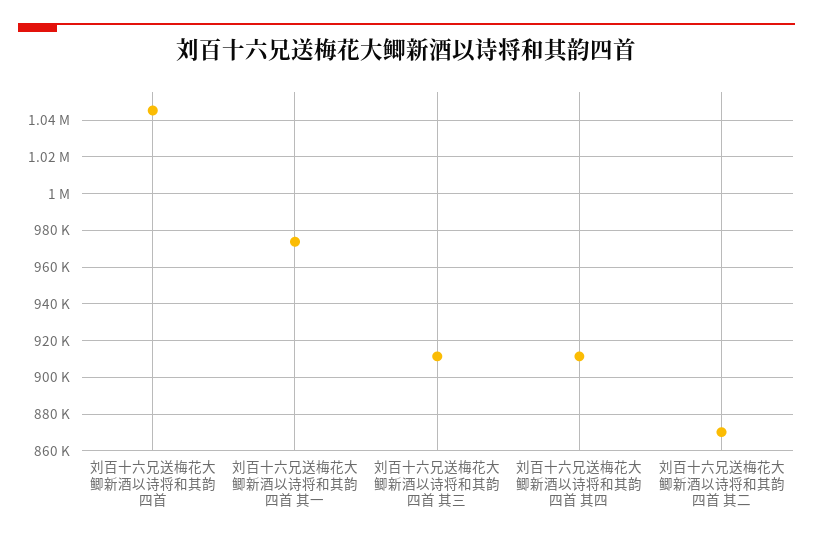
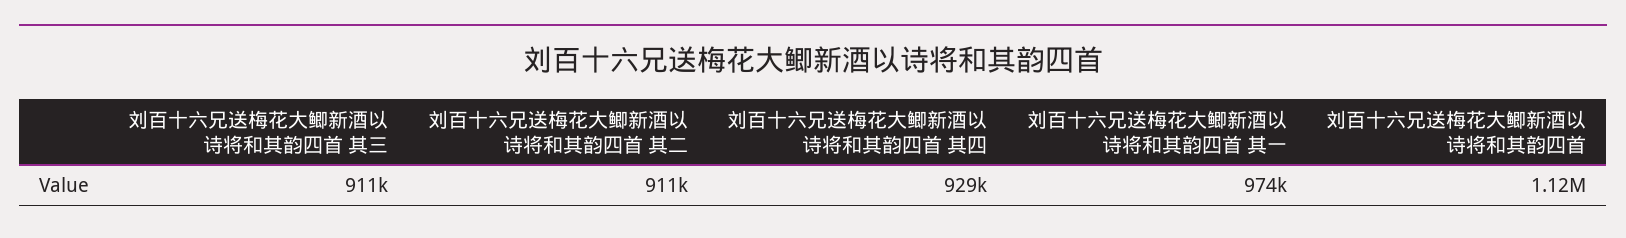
刘百十六兄送梅花大鲫新酒以诗将和其韵四首: 1045000 -> 1120000
刘百十六兄送梅花大鲫新酒以诗将和其韵四首 其四: 910000 -> 929000
刘百十六兄送梅花大鲫新酒以诗将和其韵四首 其二: 870000 -> 911000

